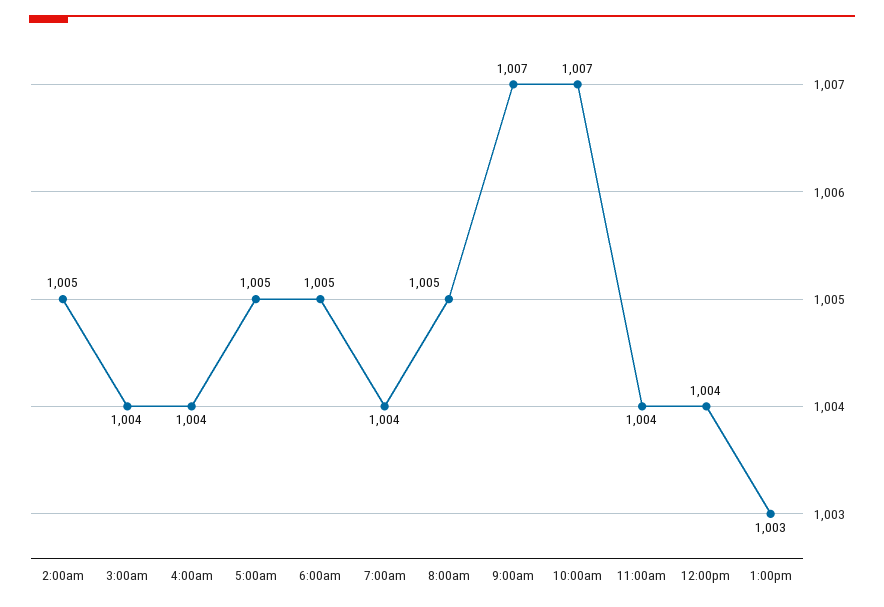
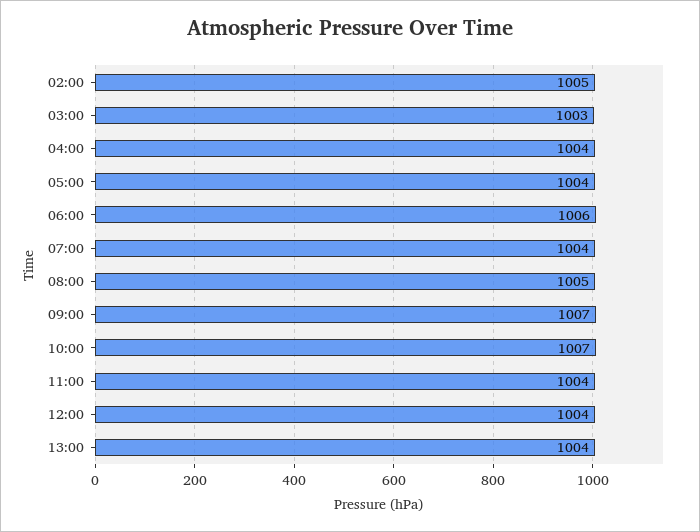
3:00am: 1004 -> 1003
5:00am: 1005 -> 1004
6:00am: 1005 -> 1006
1:00pm: 1003 -> 1004

